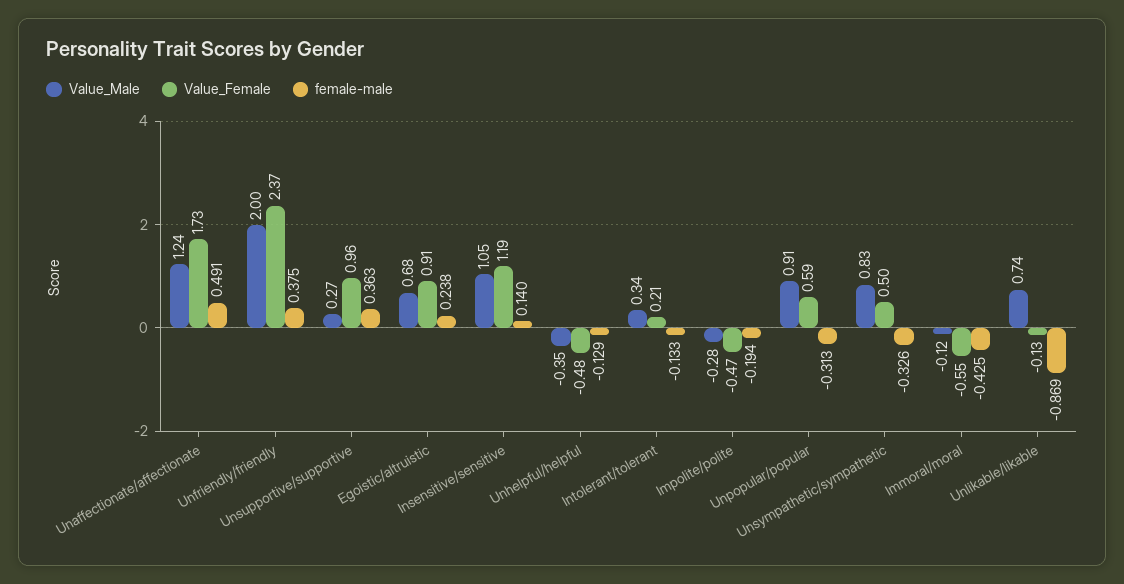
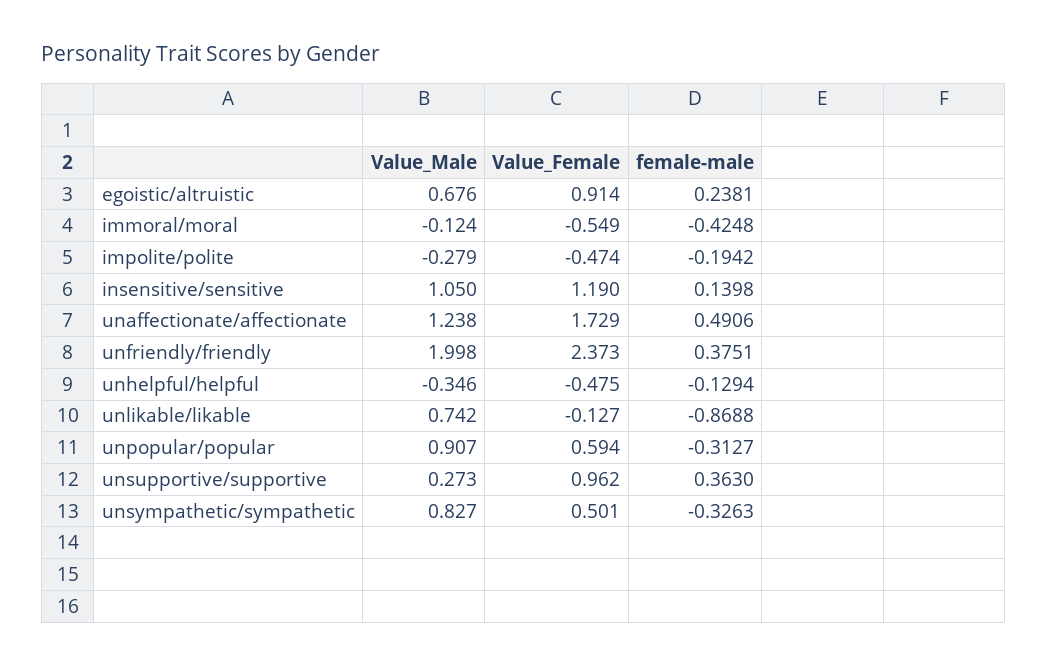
Value_Male, Intolerant/tolerant: 0.34 -> none
Value_Female, Intolerant/tolerant: 0.21 -> none
female-male, Intolerant/tolerant: -0.133 -> none

